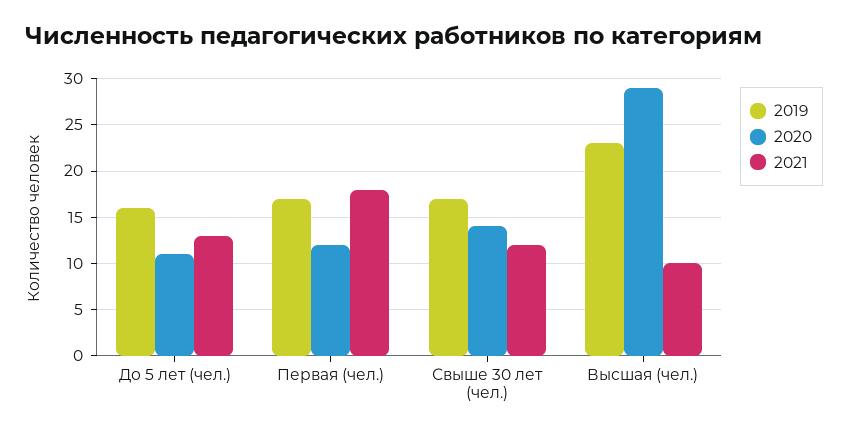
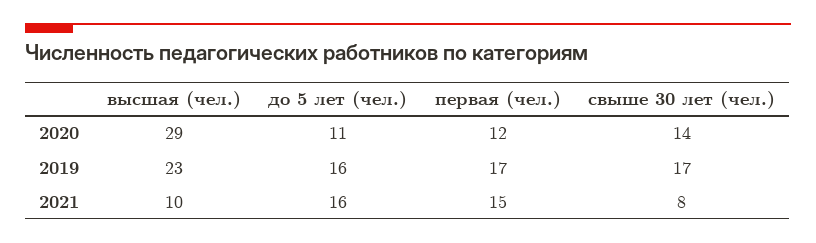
2021, До 5 лет (чел.): 13 -> 16
2021, Первая (чел.): 18 -> 15
2021, Свыше 30 лет (чел.): 12 -> 8

